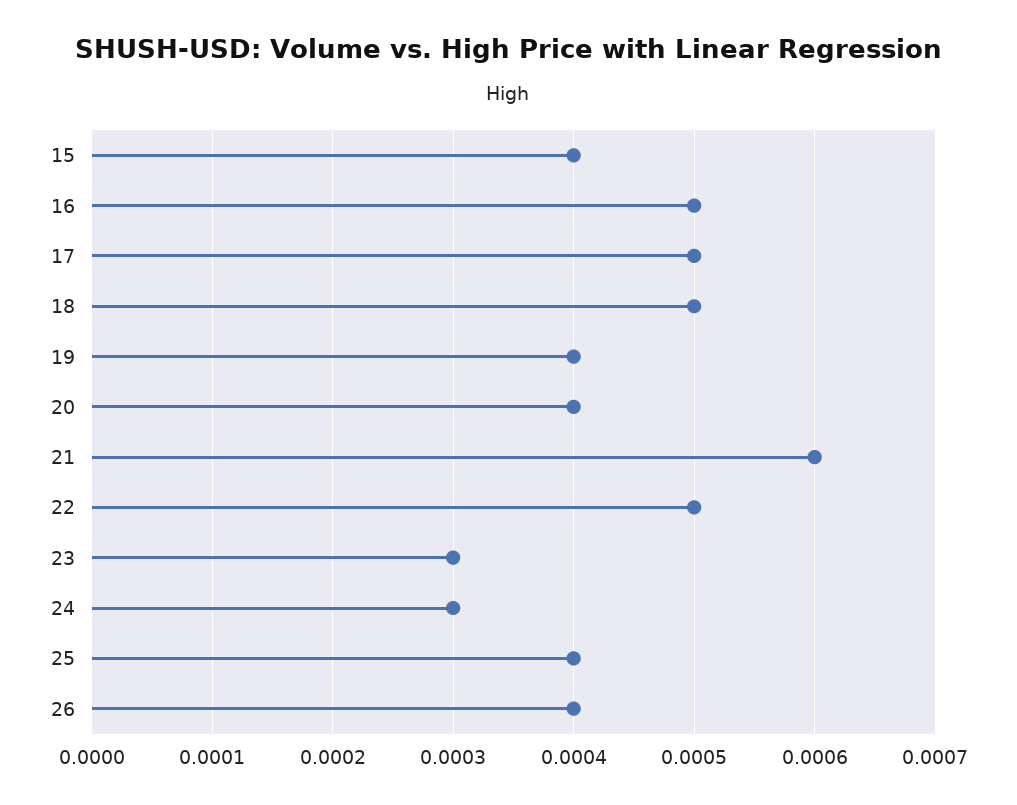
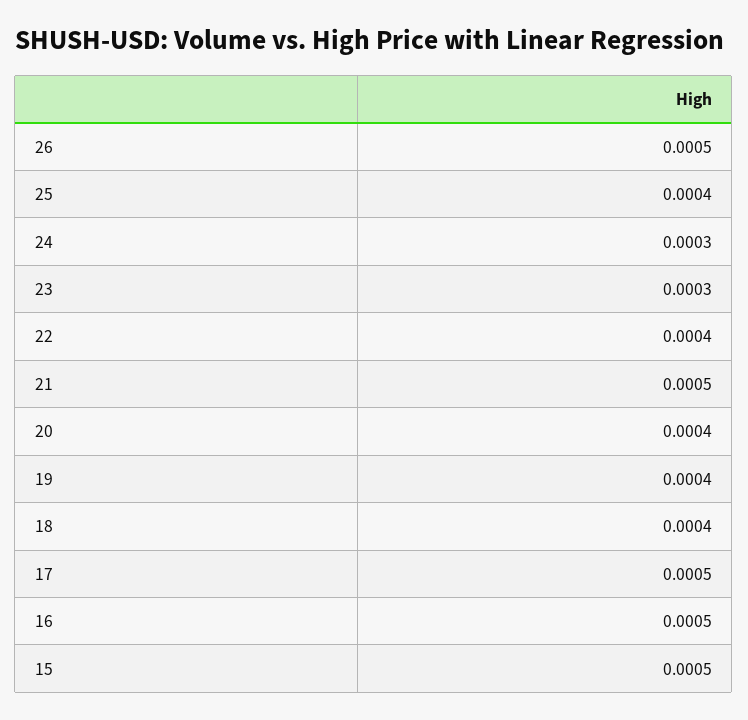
15: 0.0004 -> 0.0005
18: 0.0005 -> 0.0004
21: 0.0006 -> 0.0005
22: 0.0005 -> 0.0004
26: 0.0004 -> 0.0005

